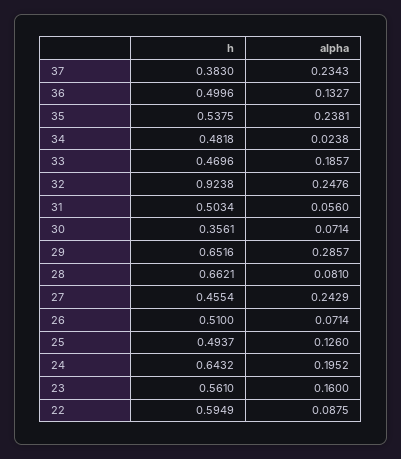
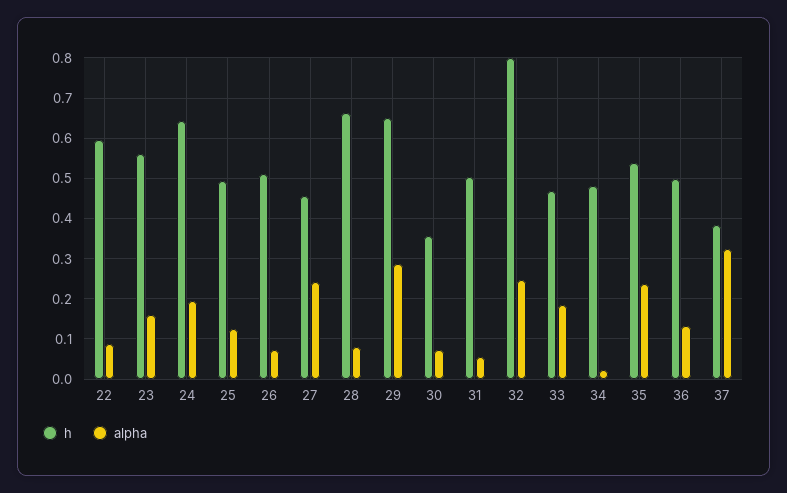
alpha, 37: 0.2343 -> 0.32
h, 32: 0.9238 -> 0.8

